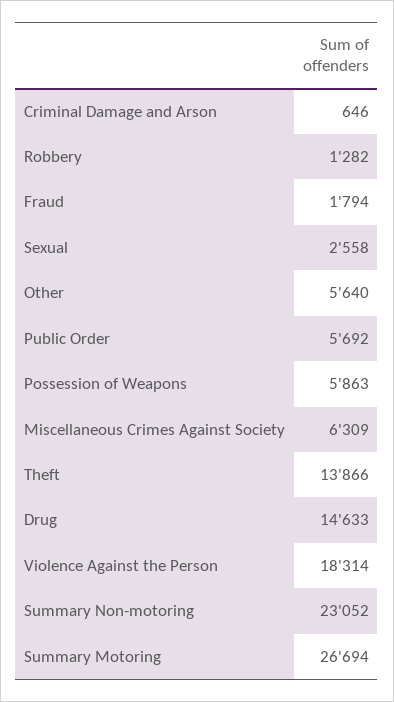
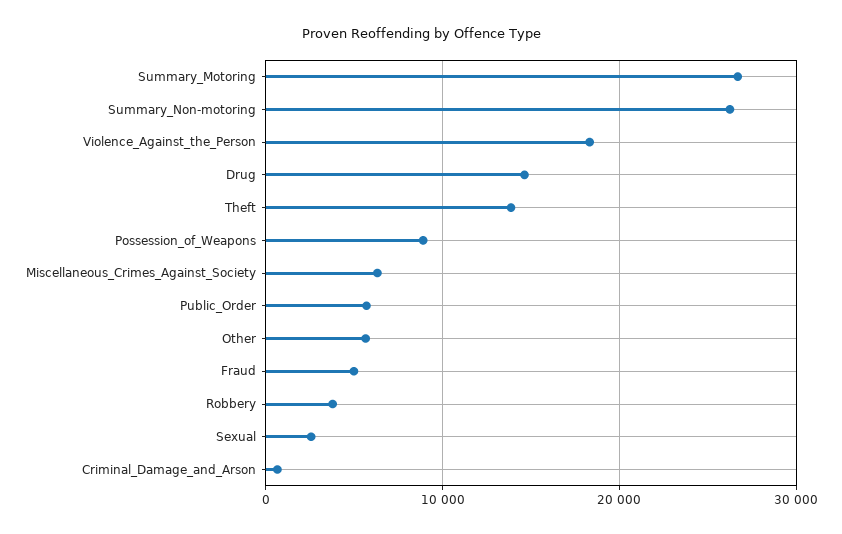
Robbery: 1282 -> 4000
Fraud: 1794 -> 5000
Possession of Weapons: 5863 -> 9000
Summary Non-motoring: 23052 -> 26000

